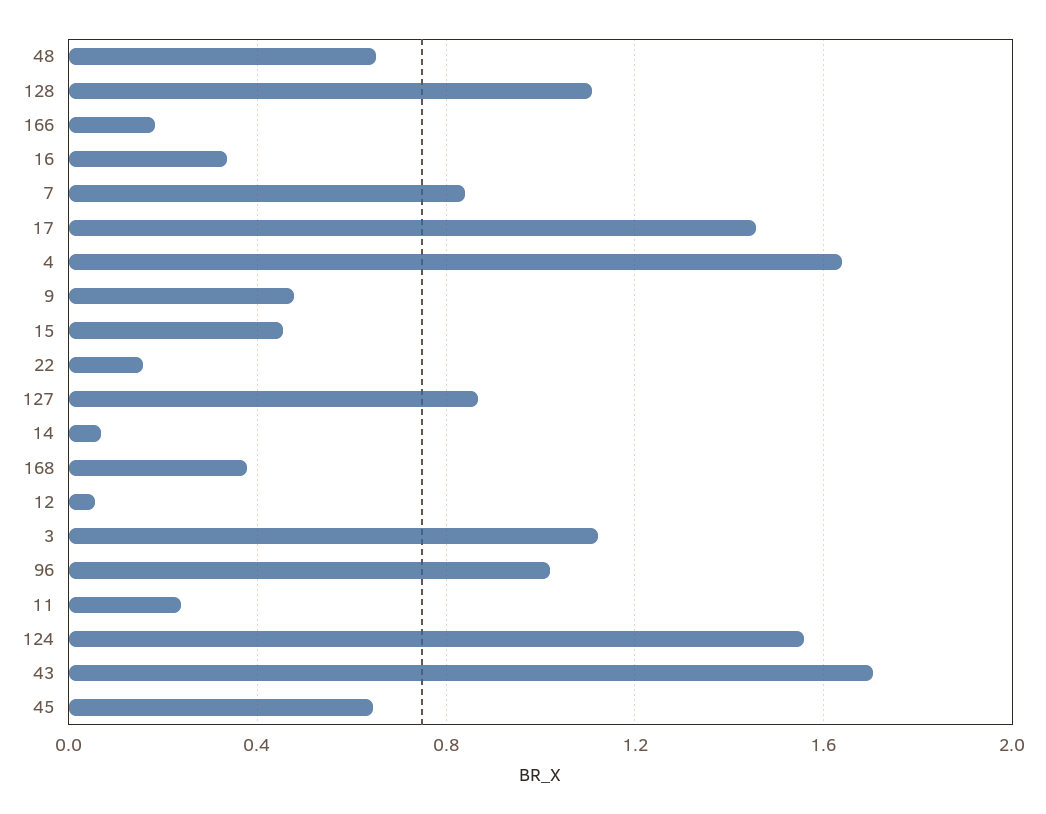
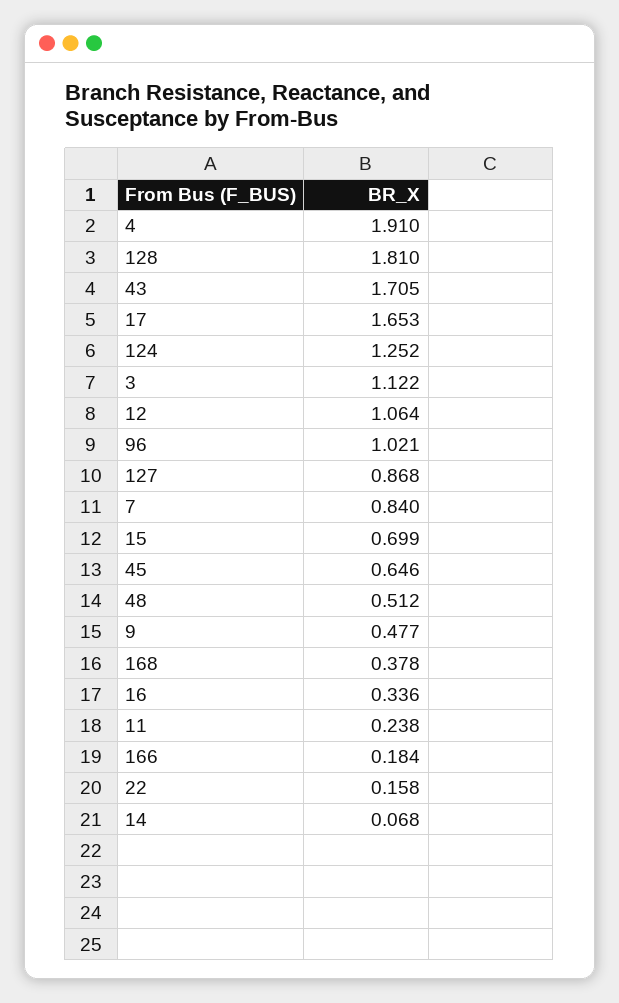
48: 0.65 -> 0.512
128: 1.1 -> 1.81
17: 1.45 -> 1.653
4: 1.65 -> 1.91
15: 0.45 -> 0.699
12: 0.05 -> 1.064
124: 1.55 -> 1.252

